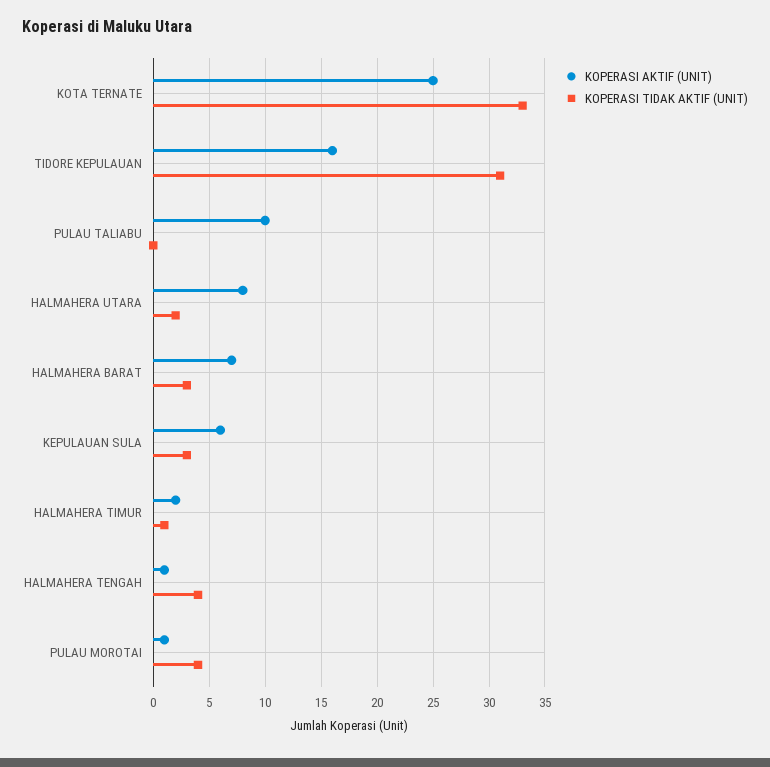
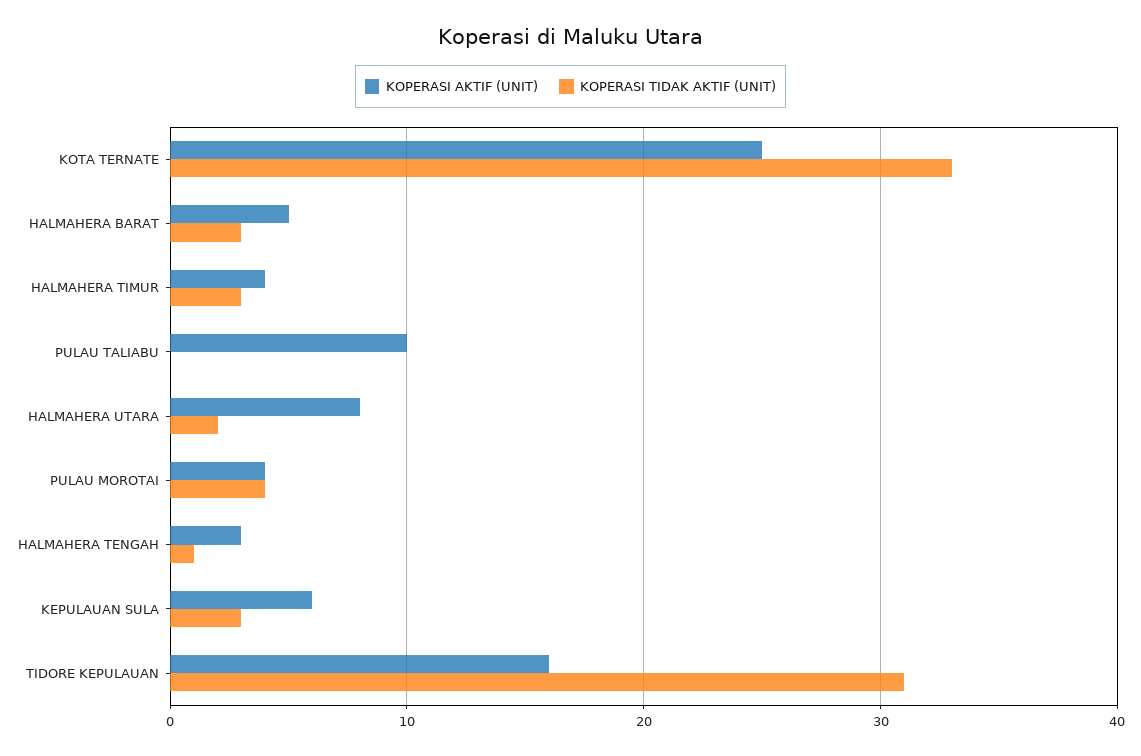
KOPERASI AKTIF (UNIT), HALMAHERA BARAT: 7 -> 5
KOPERASI AKTIF (UNIT), HALMAHERA TIMUR: 2 -> 4
KOPERASI TIDAK AKTIF (UNIT), HALMAHERA TIMUR: 1 -> 3
KOPERASI AKTIF (UNIT), HALMAHERA TENGAH: 1 -> 3
KOPERASI TIDAK AKTIF (UNIT), HALMAHERA TENGAH: 4 -> 1
KOPERASI AKTIF (UNIT), PULAU MOROTAI: 1 -> 4

